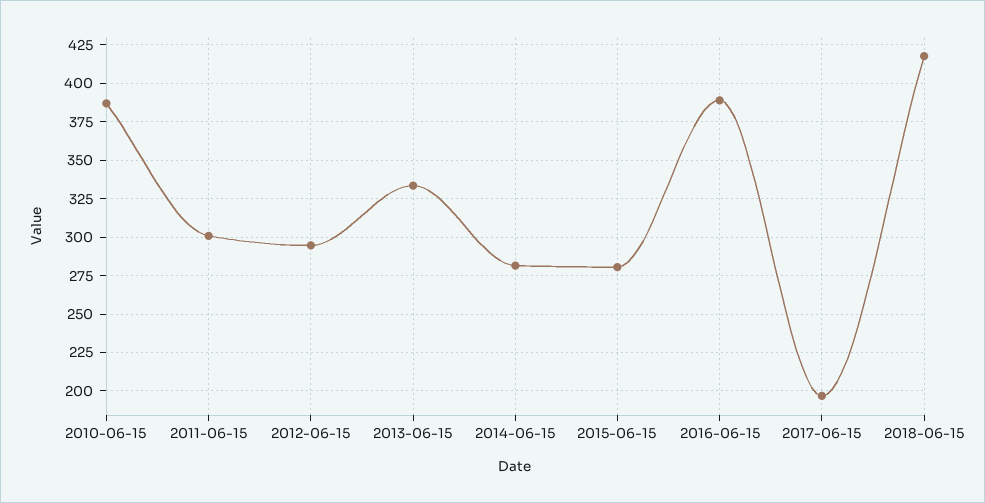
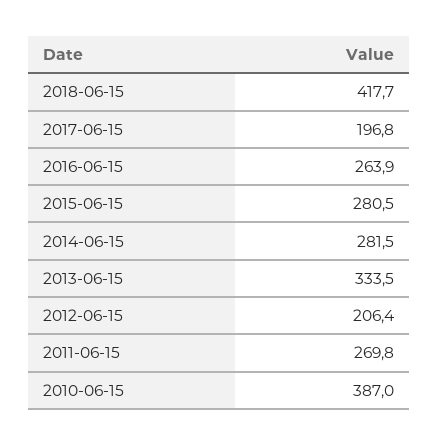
2011-06-15: 300 -> 269.8
2012-06-15: 295 -> 206.4
2016-06-15: 390 -> 263.9

